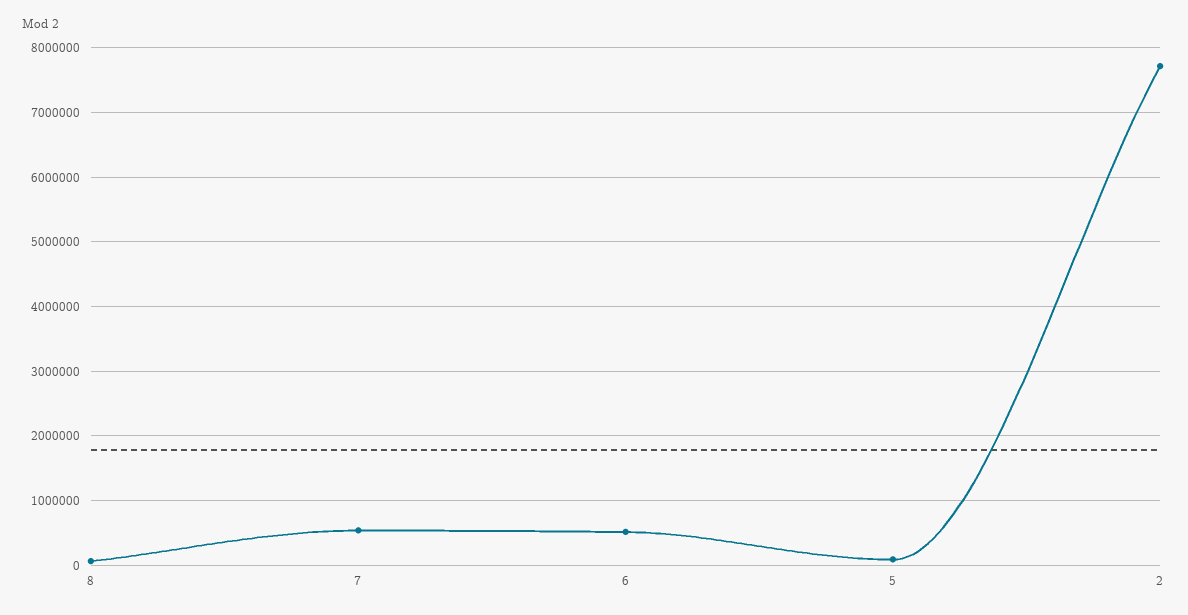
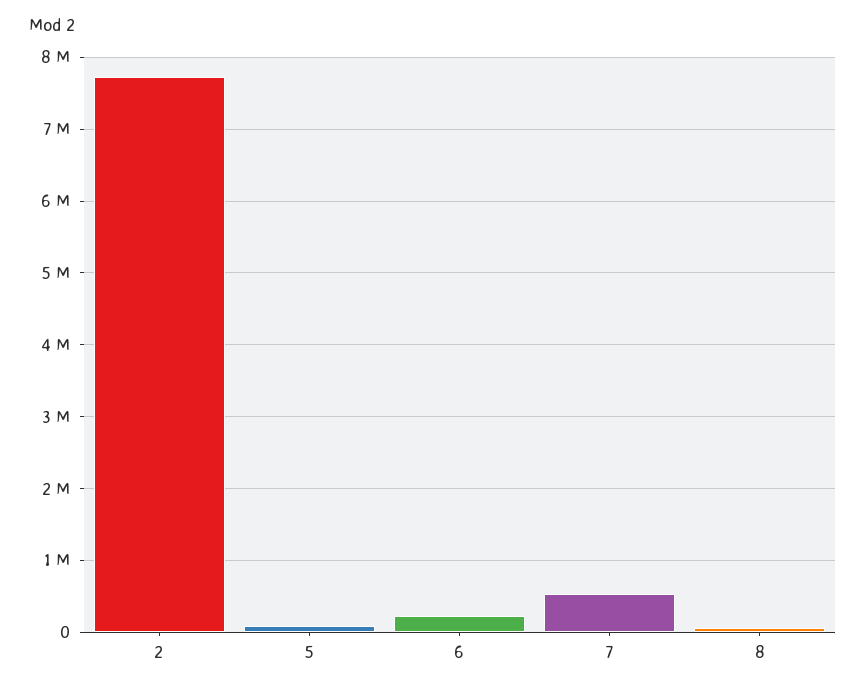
6: 500000 -> 200000

